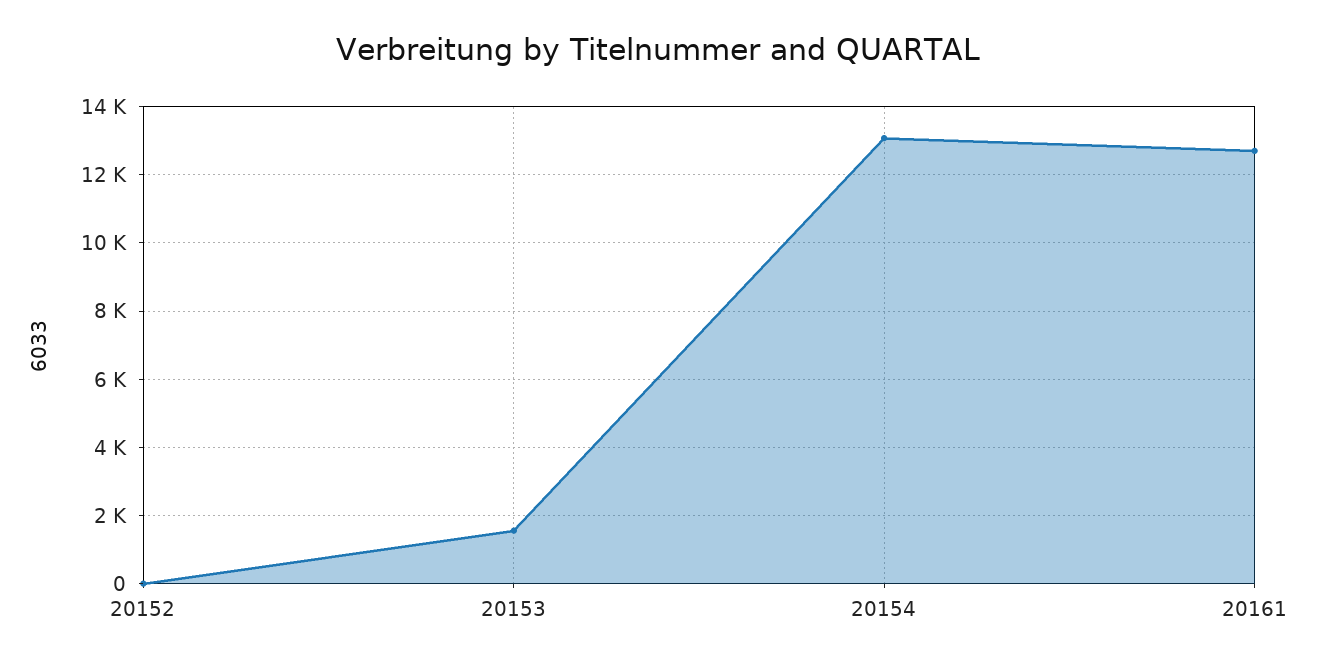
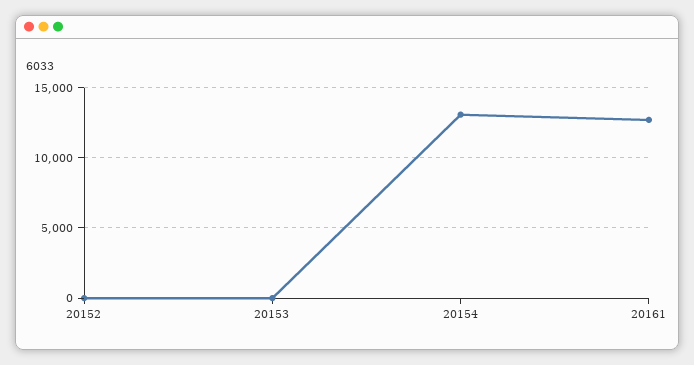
20153: 1600 -> 0

